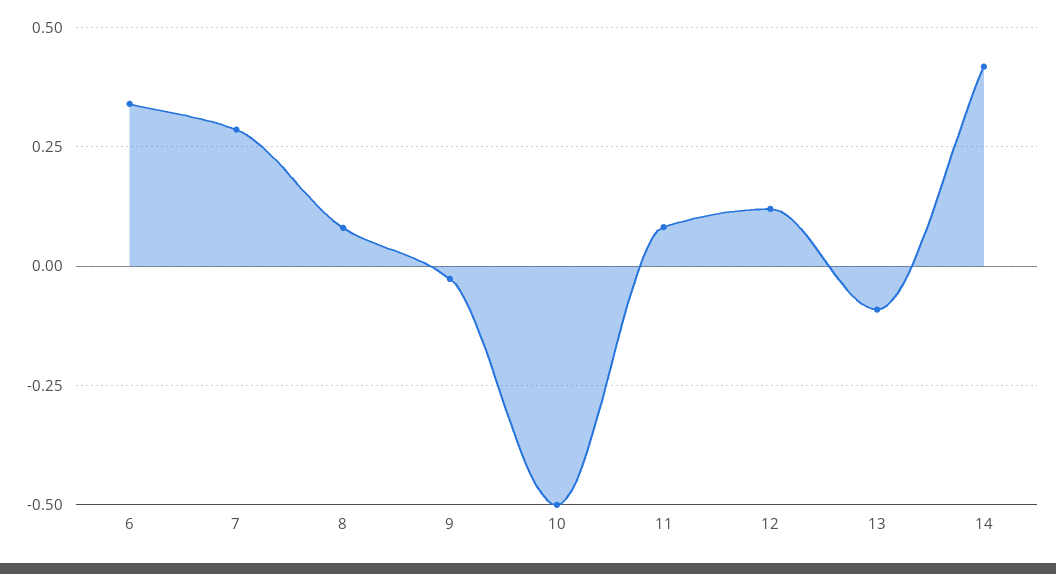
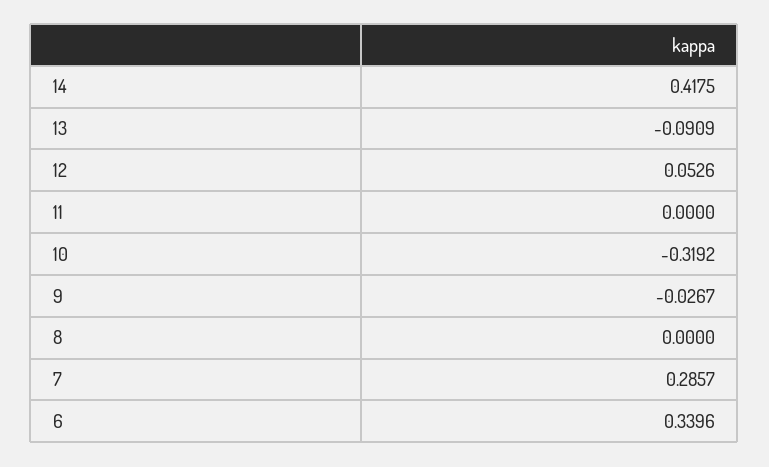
8: 0.075 -> 0
10: -0.5 -> -0.3192
11: 0.075 -> 0
12: 0.125 -> 0.0526

